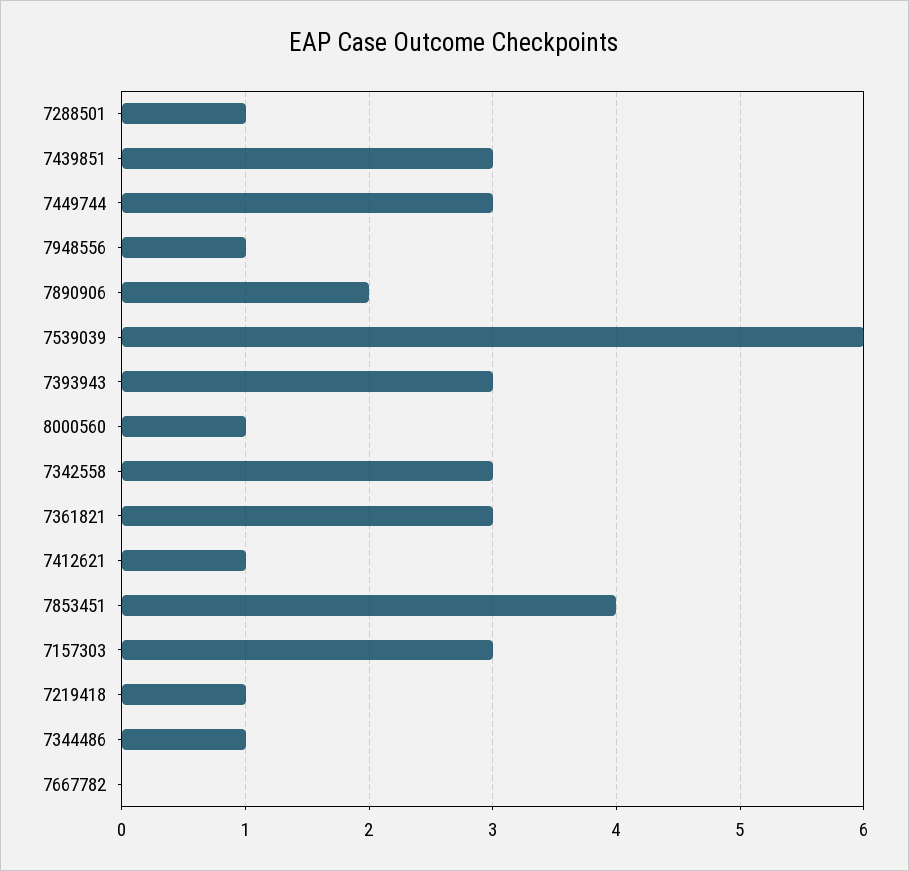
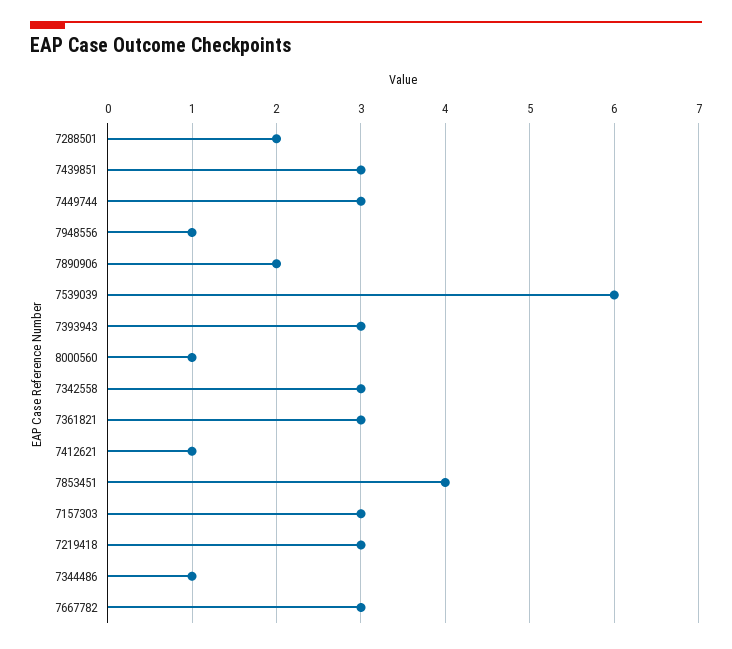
7288501: 1 -> 2
7219418: 1 -> 3
7667782: 0 -> 3

